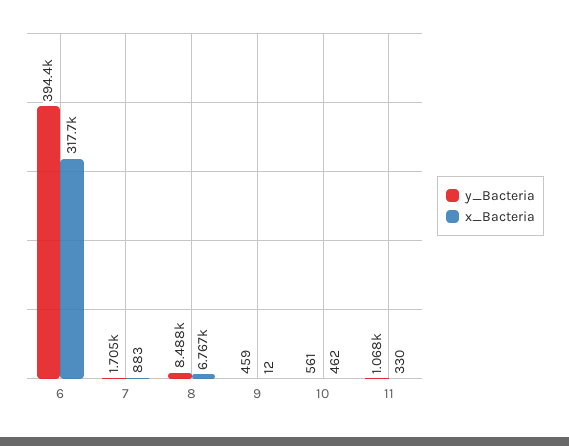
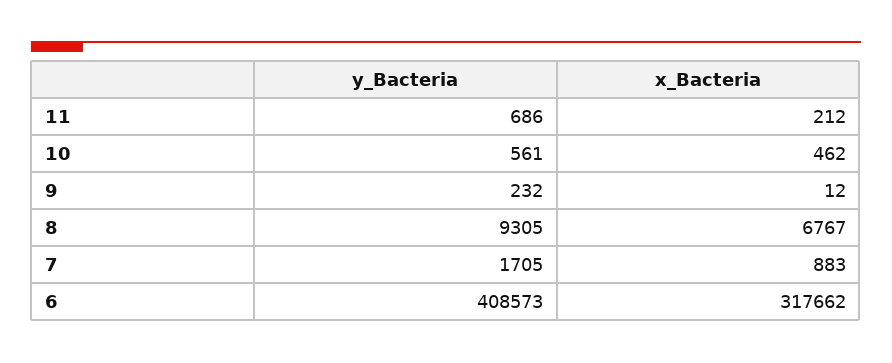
y_Bacteria, 6: 394400 -> 408573
y_Bacteria, 8: 8488 -> 9305
y_Bacteria, 9: 459 -> 232
y_Bacteria, 11: 1068 -> 686
x_Bacteria, 11: 330 -> 212

